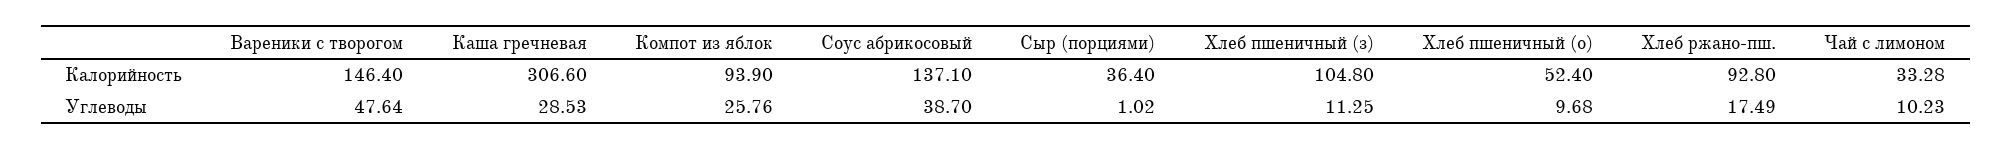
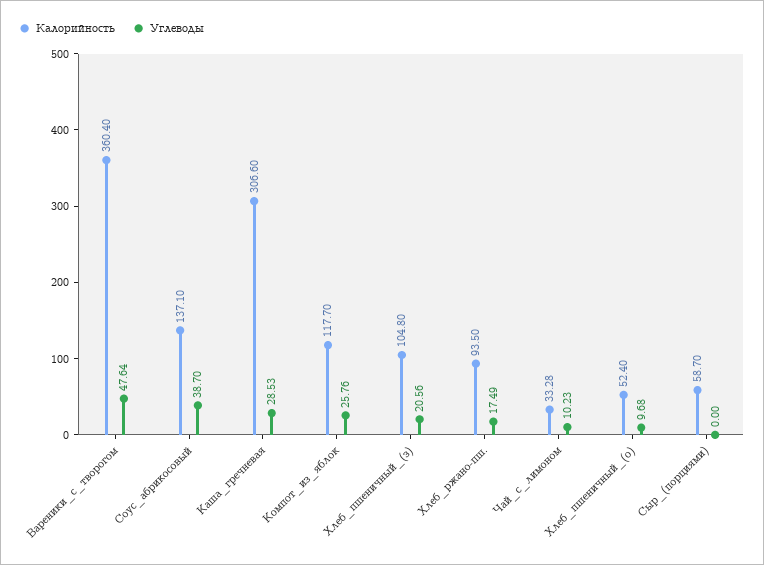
Калорийность, Вареники с творогом: 146.4 -> 360.4
Калорийность, Компот из яблок: 93.9 -> 117.7
Калорийность, Сыр (порциями): 36.4 -> 58.7
Калорийность, Хлеб ржано-пш.: 92.8 -> 93.5
Углеводы, Сыр (порциями): 1.02 -> 0
Углеводы, Хлеб пшеничный (з): 11.25 -> 20.56

